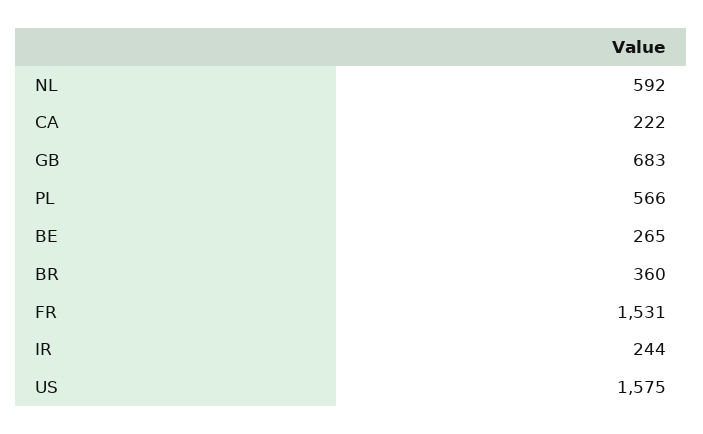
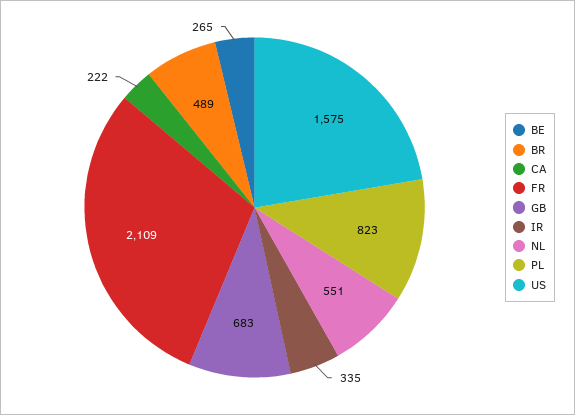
NL: 592 -> 551
PL: 566 -> 823
BR: 360 -> 489
FR: 1531 -> 2109
IR: 244 -> 335

